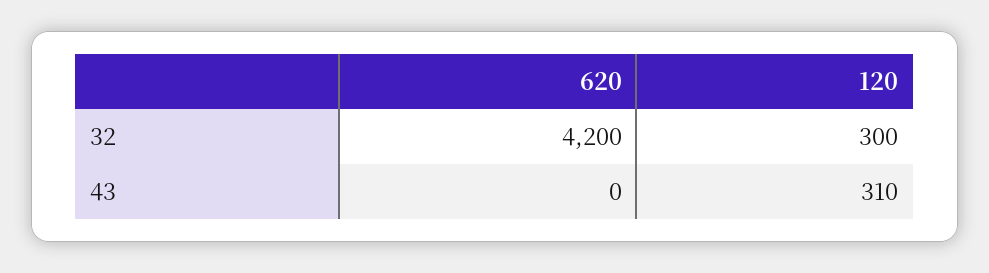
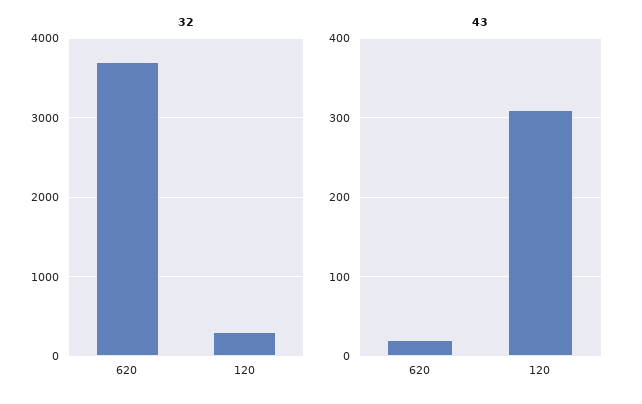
32, 620: 4200 -> 3700
43, 620: 0 -> 20

